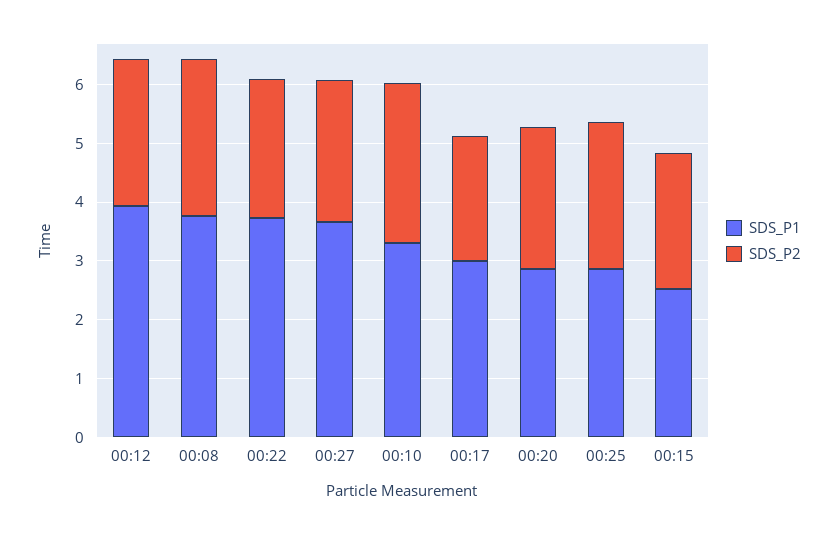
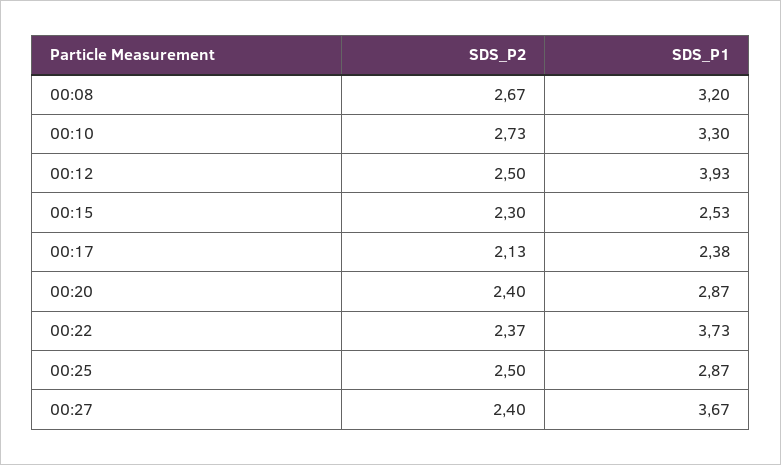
SDS_P1, 00:08: 3.8 -> 3.2
SDS_P1, 00:17: 3 -> 2.38

